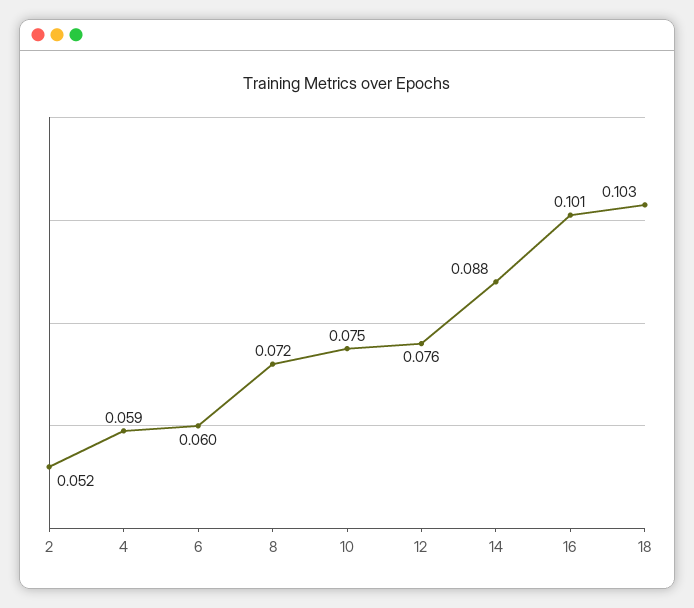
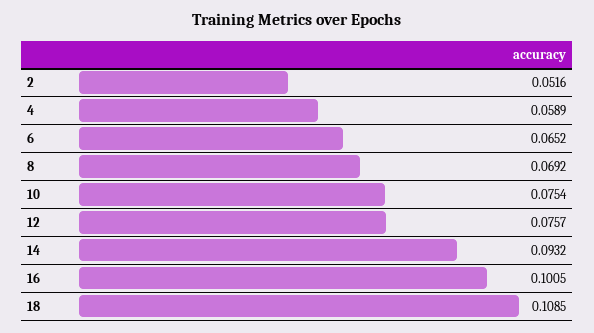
6: 0.06 -> 0.0652
8: 0.072 -> 0.0692
14: 0.088 -> 0.0932
18: 0.103 -> 0.1085

